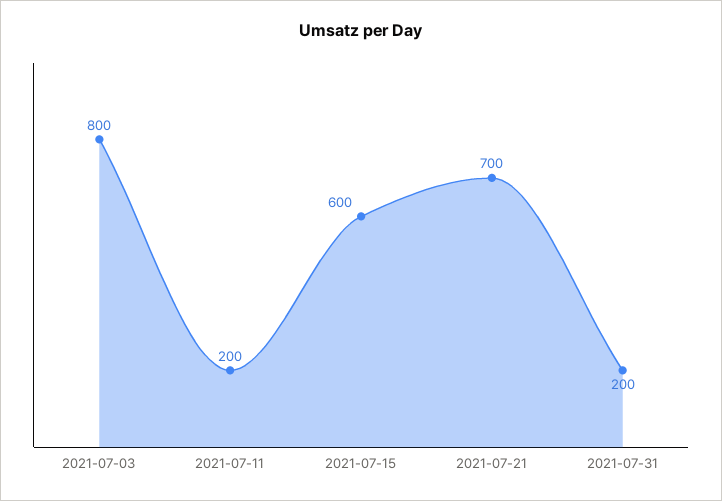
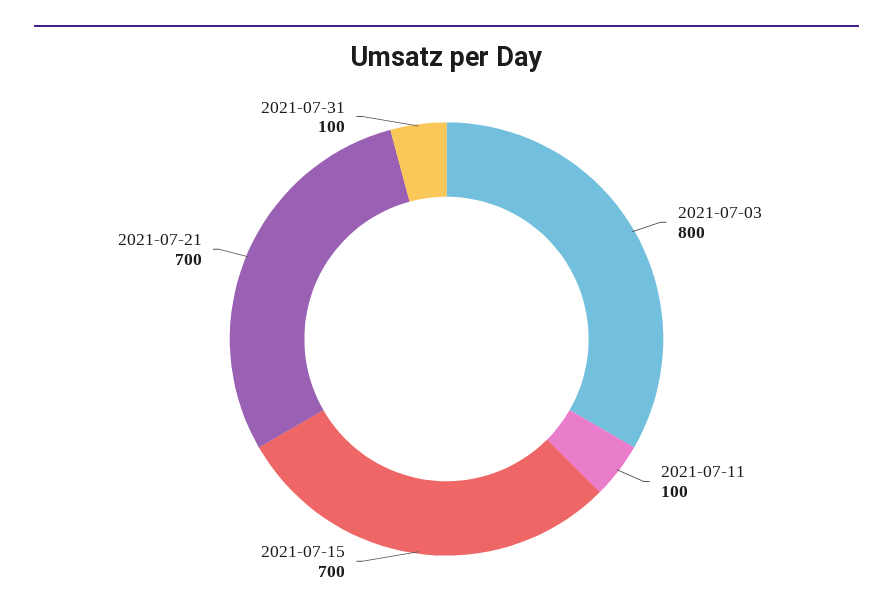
2021-07-11: 200 -> 100
2021-07-15: 600 -> 700
2021-07-31: 200 -> 100

